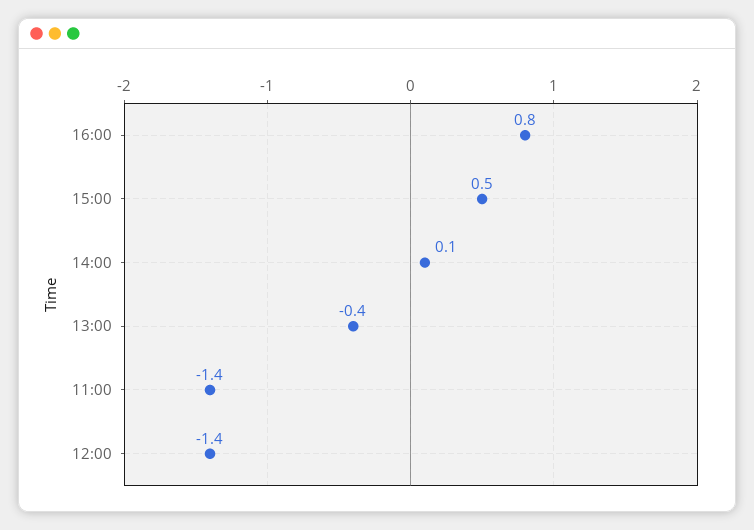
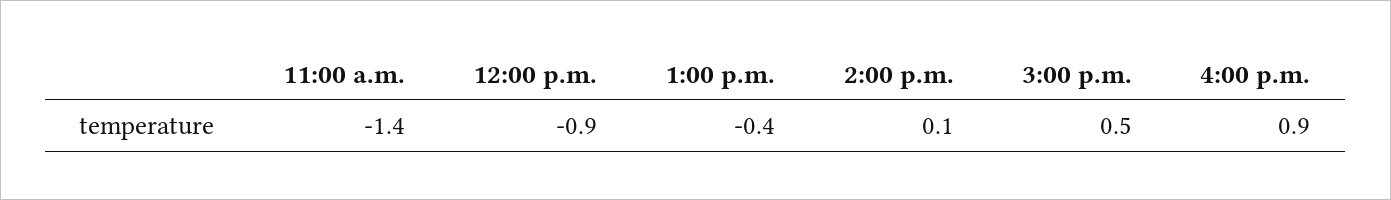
16:00: 0.8 -> 0.9
12:00: -1.4 -> -0.9

